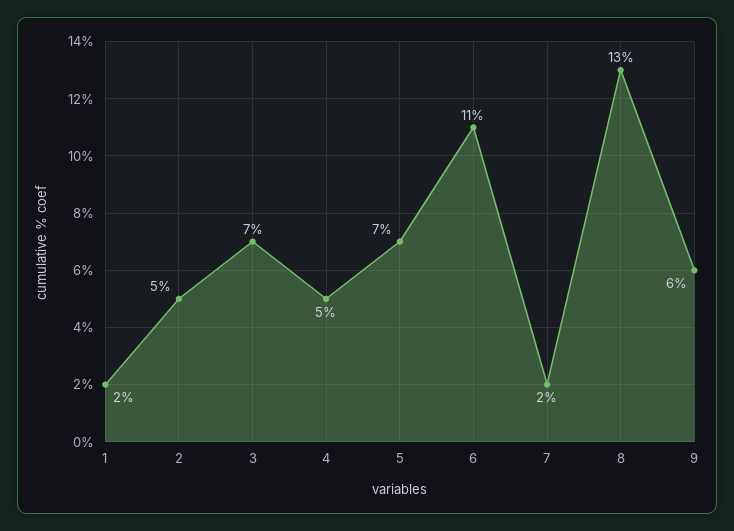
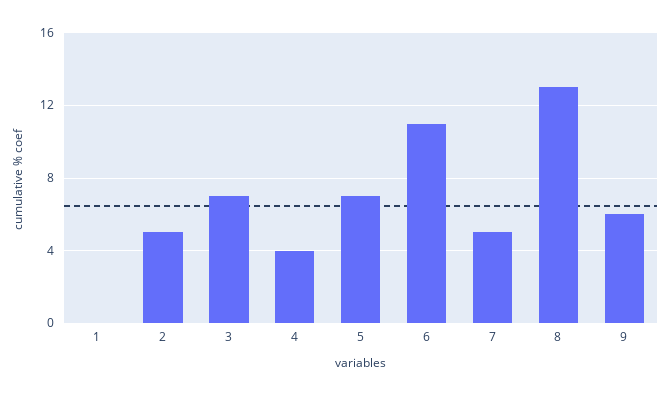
1: 2 -> 0
4: 5 -> 4
7: 2 -> 5

